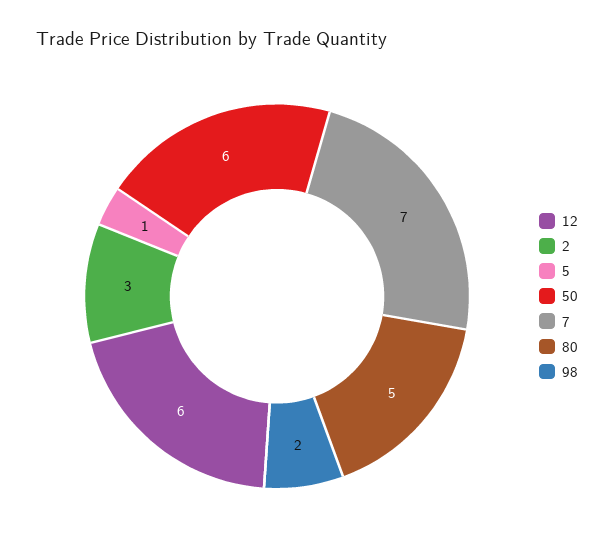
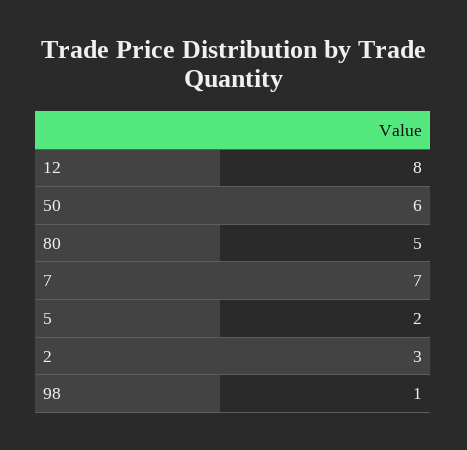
12: 6 -> 8
5: 1 -> 2
98: 2 -> 1

